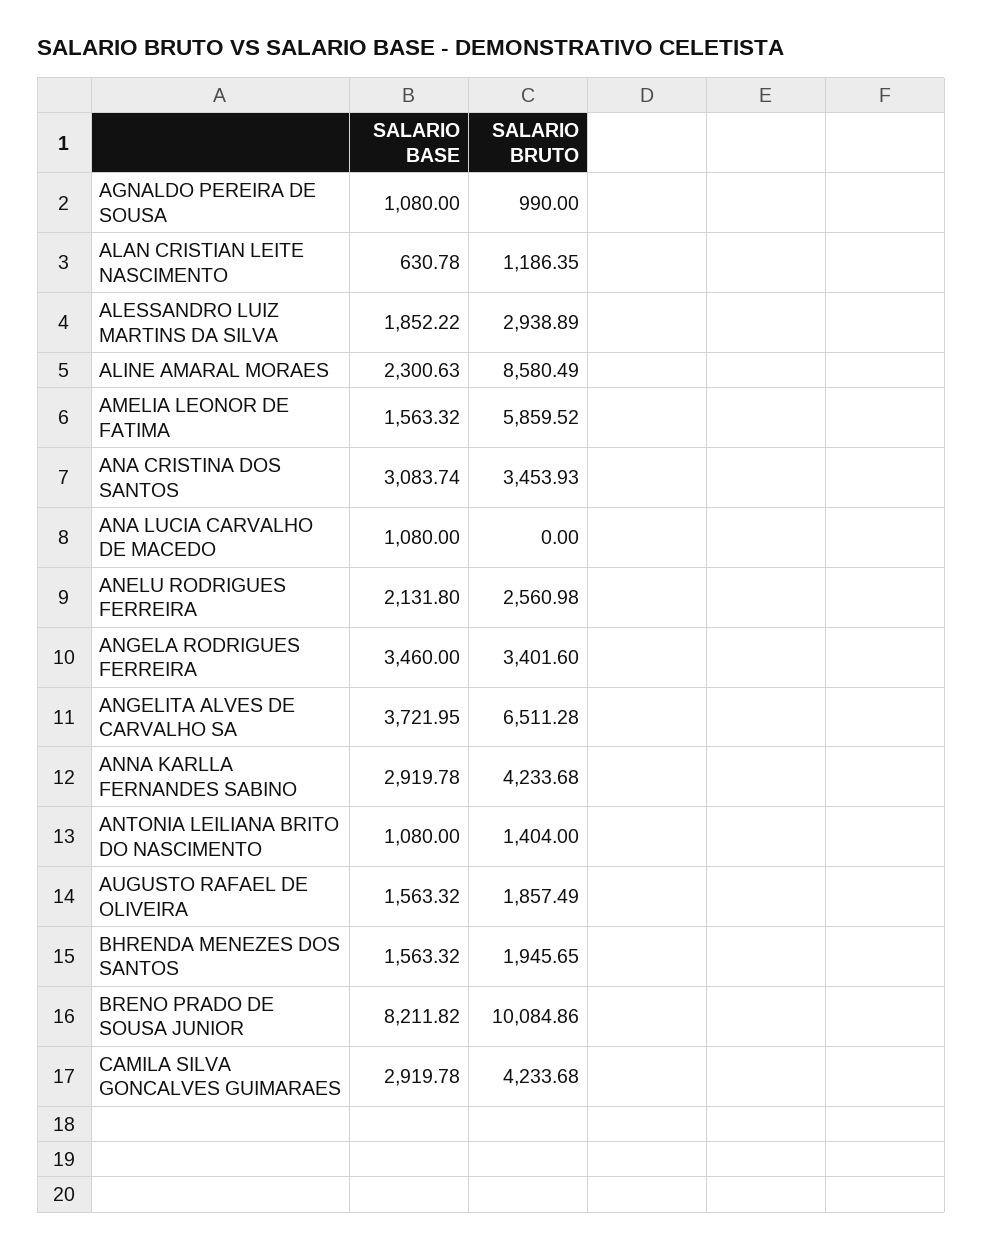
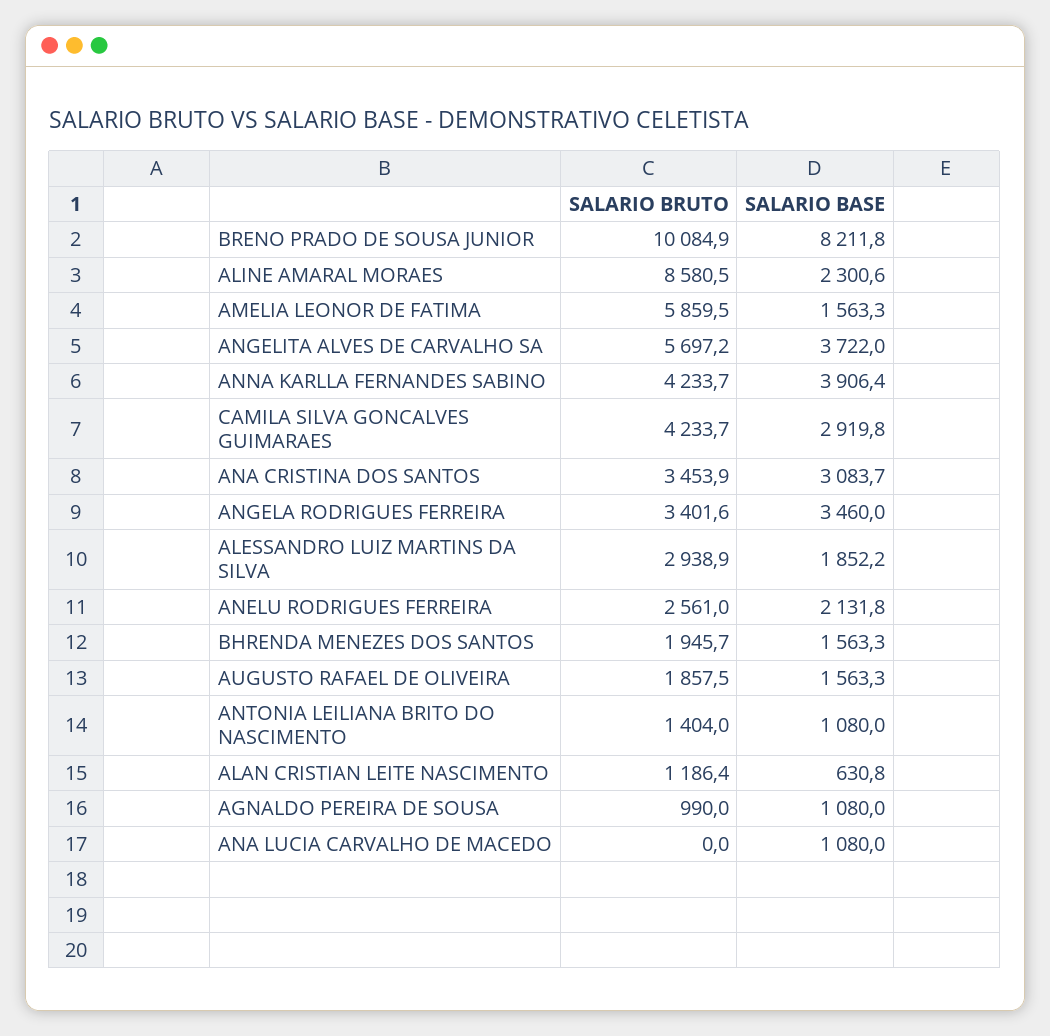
SALARIO BRUTO, ANGELITA ALVES DE CARVALHO SA: 6511.28 -> 5697.2
SALARIO BASE, ANNA KARLLA FERNANDES SABINO: 2919.78 -> 3906.4

